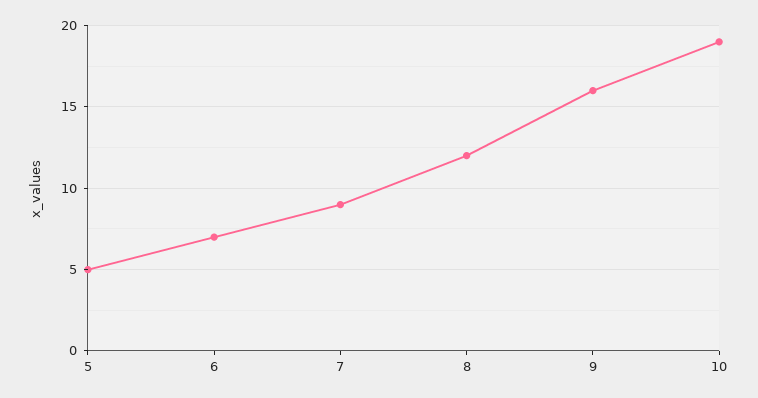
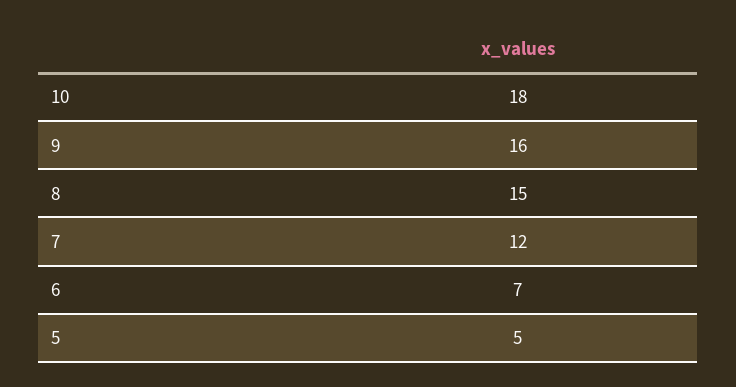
7: 9 -> 12
8: 12 -> 15
10: 19 -> 18

